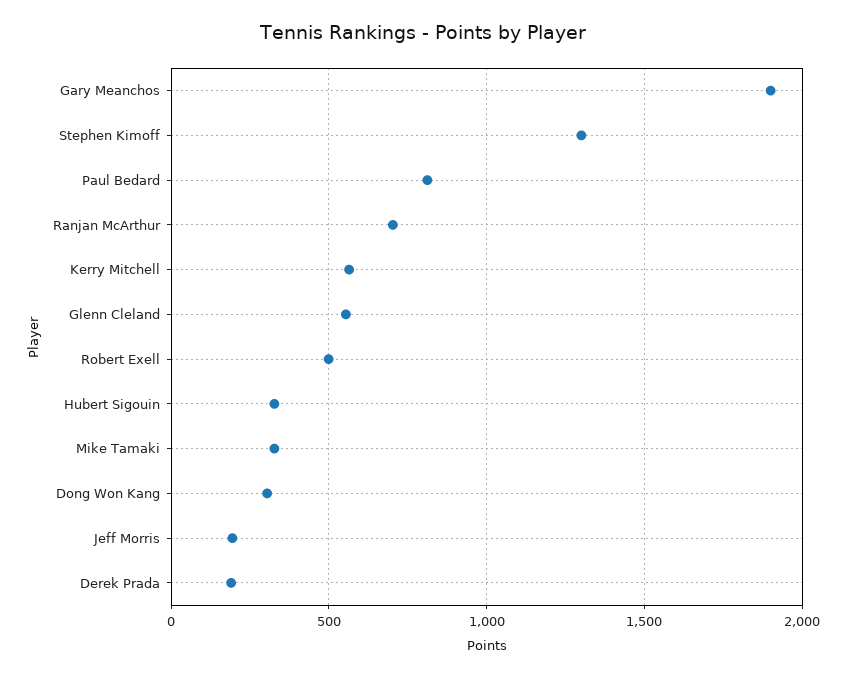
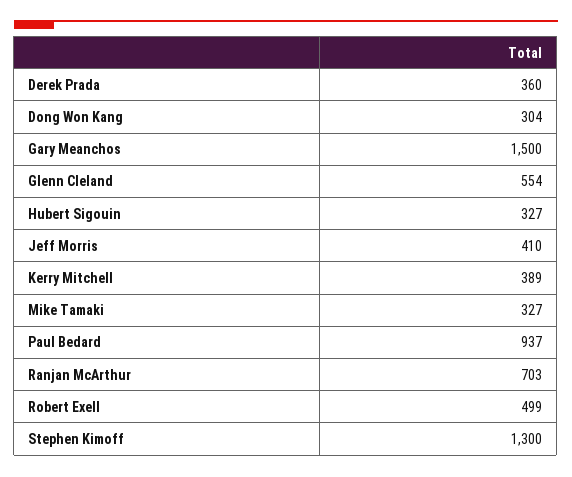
Gary Meanchos: 1900 -> 1500
Paul Bedard: 800 -> 937
Kerry Mitchell: 550 -> 389
Jeff Morris: 200 -> 410
Derek Prada: 200 -> 360

